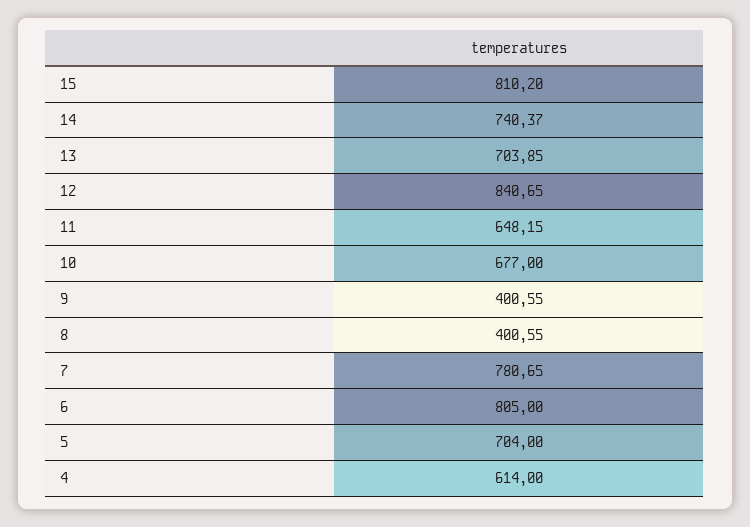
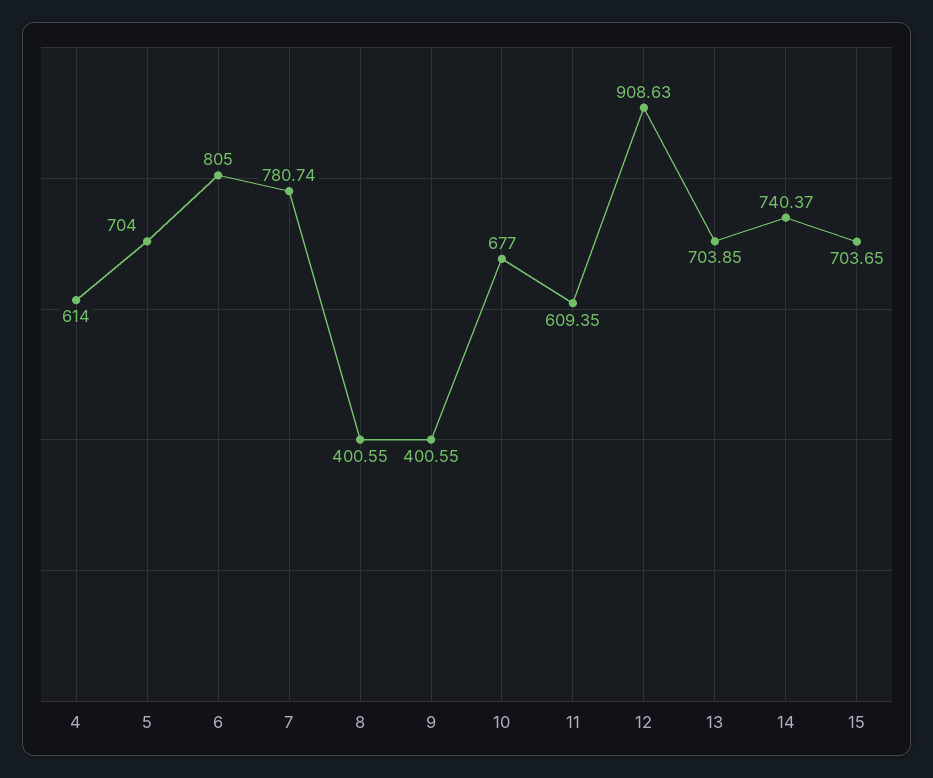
15: 810.2 -> 703.65
12: 840.65 -> 908.63
11: 648.15 -> 609.35
7: 780.65 -> 780.74

